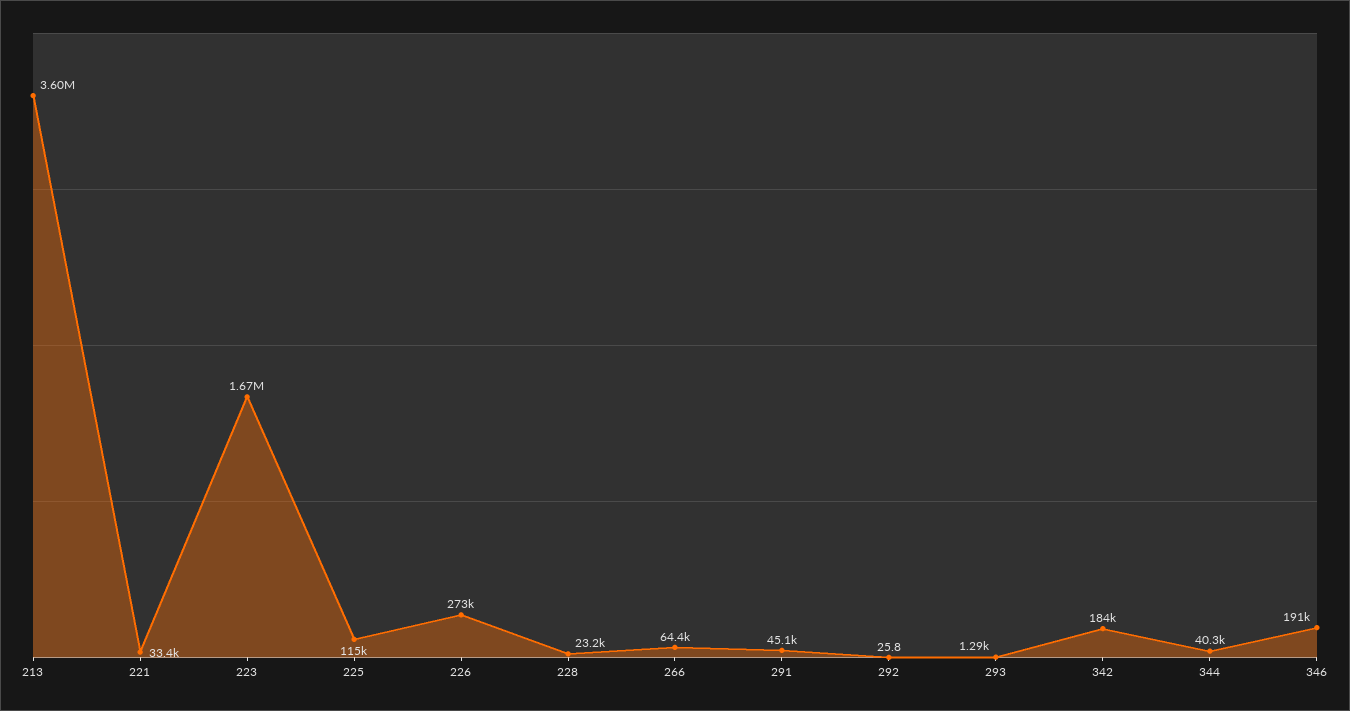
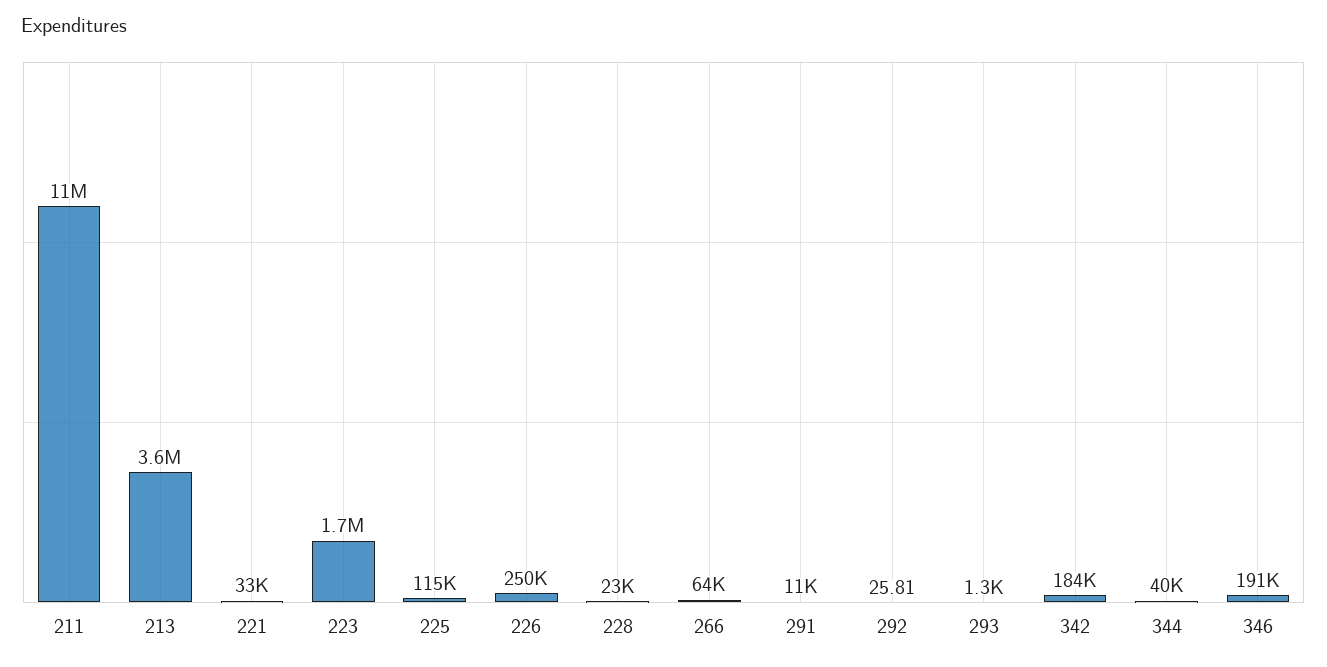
226: 273000 -> 250000
291: 45100 -> 11000
211: none -> 11000000

